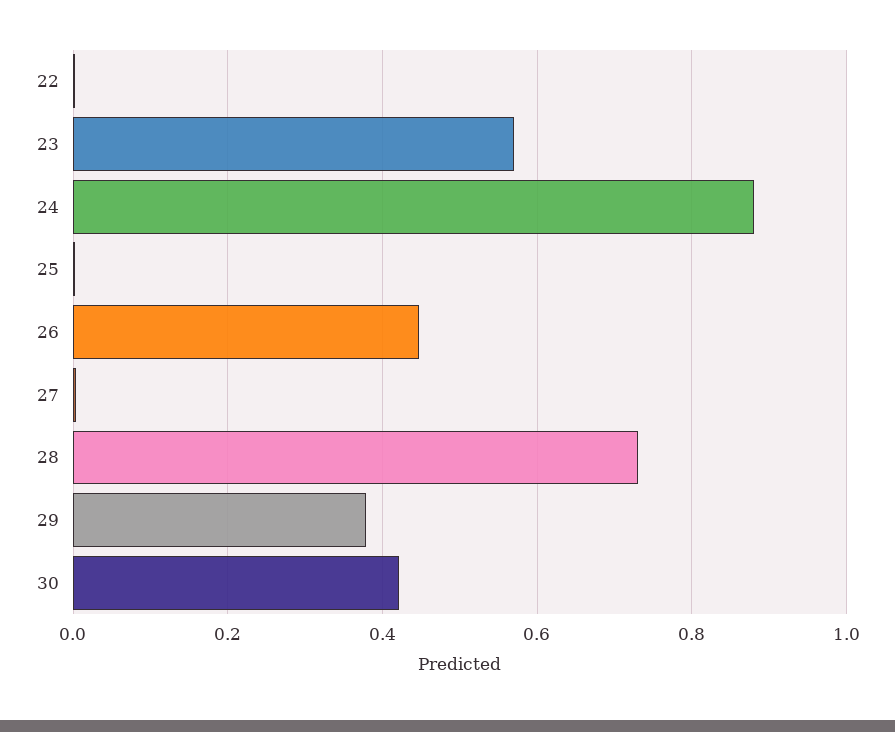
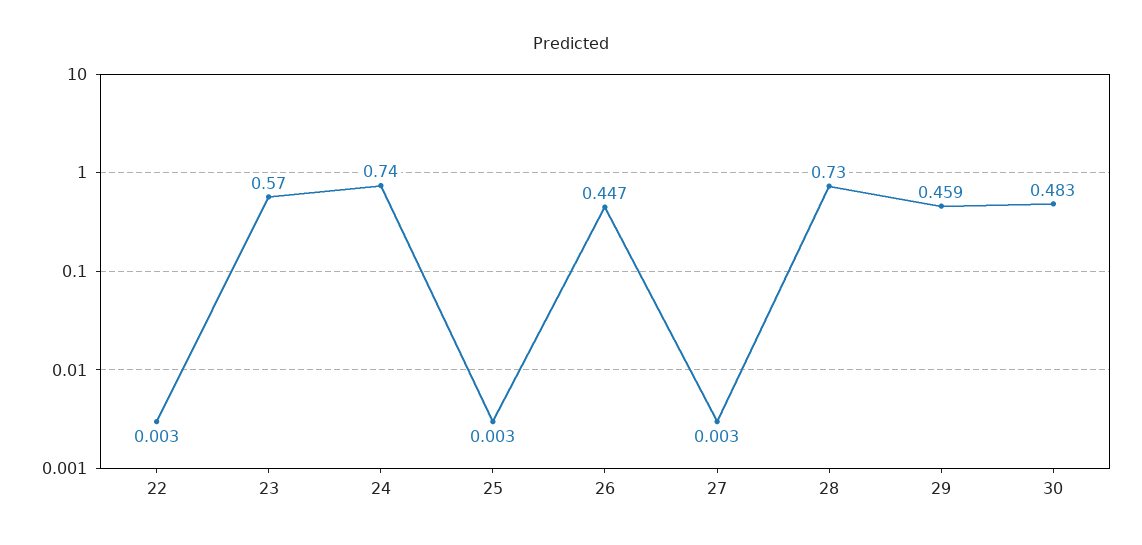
24: 0.88 -> 0.74
29: 0.38 -> 0.459
30: 0.42 -> 0.483

